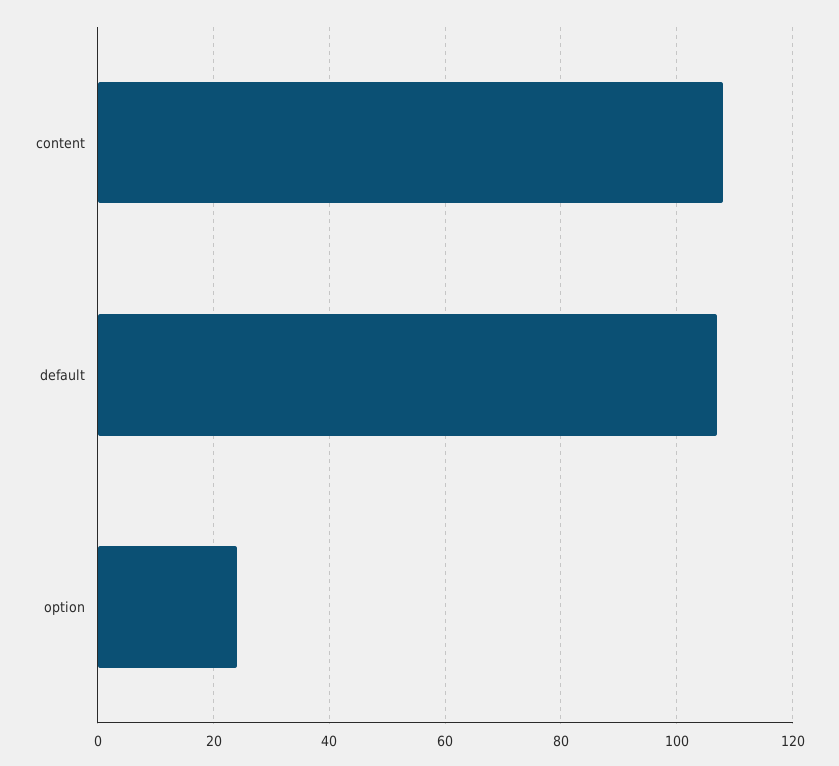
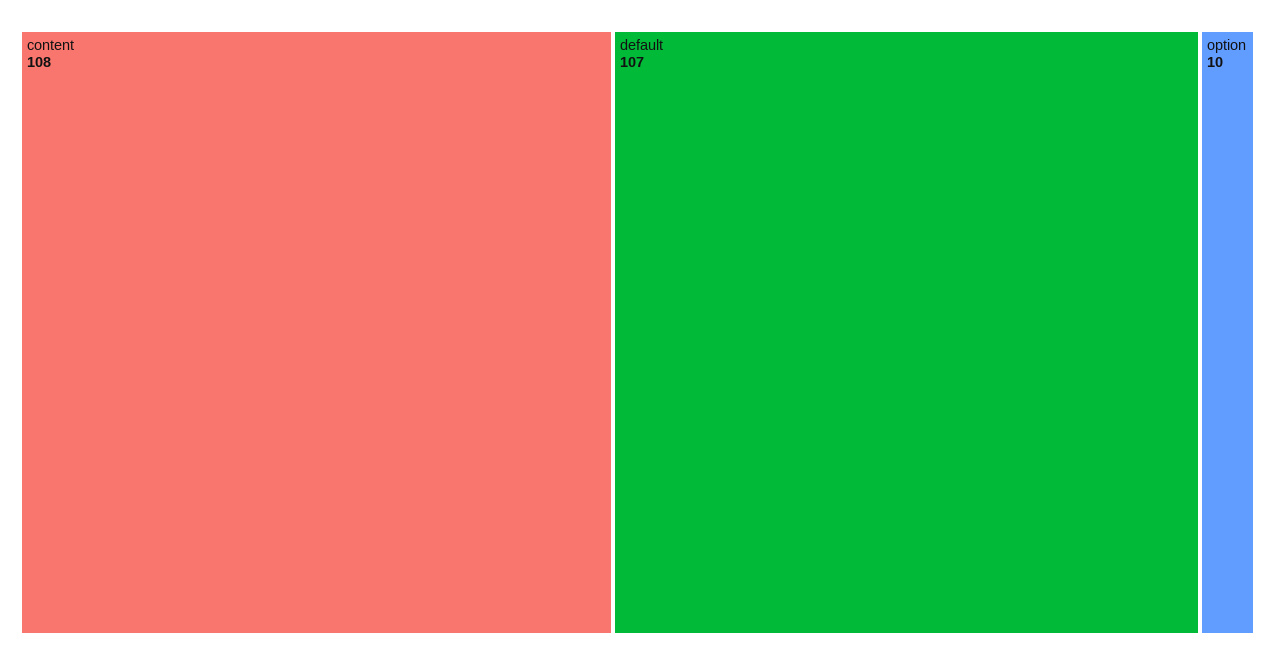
option: 25 -> 10

